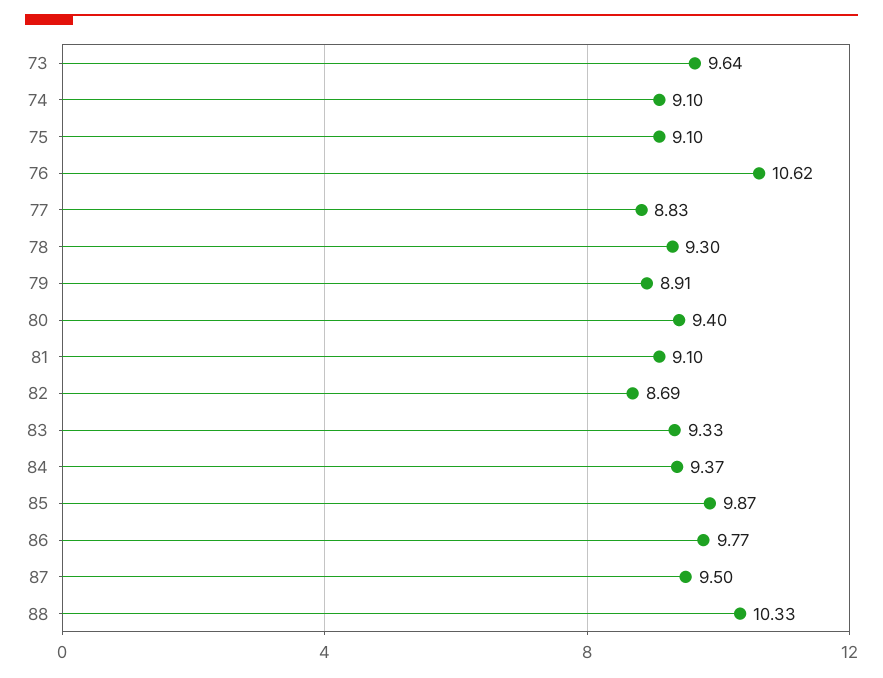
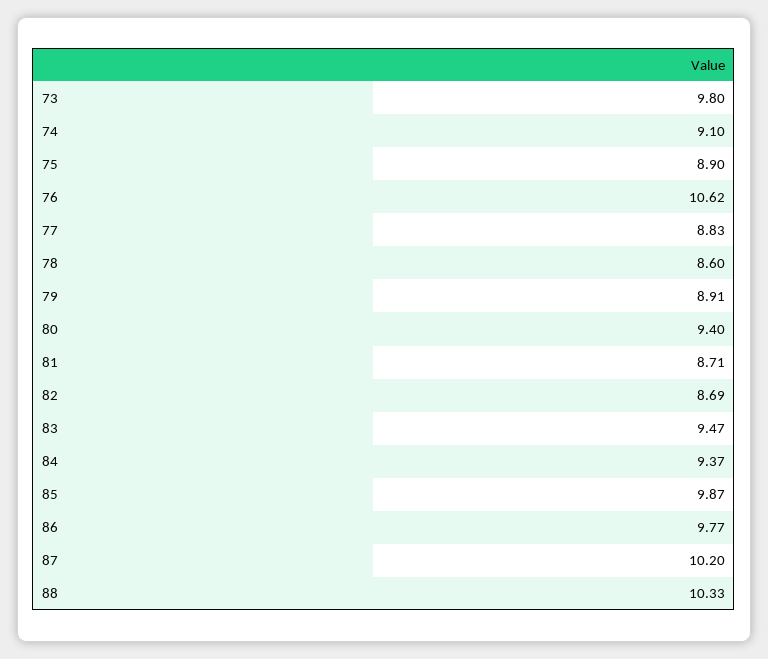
73: 9.64 -> 9.8
75: 9.1 -> 8.9
78: 9.3 -> 8.6
81: 9.1 -> 8.71
83: 9.33 -> 9.47
87: 9.5 -> 10.2

